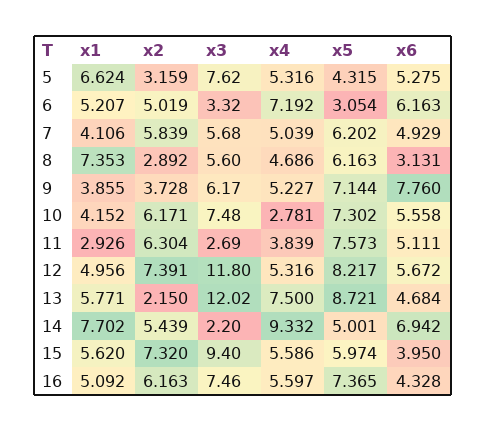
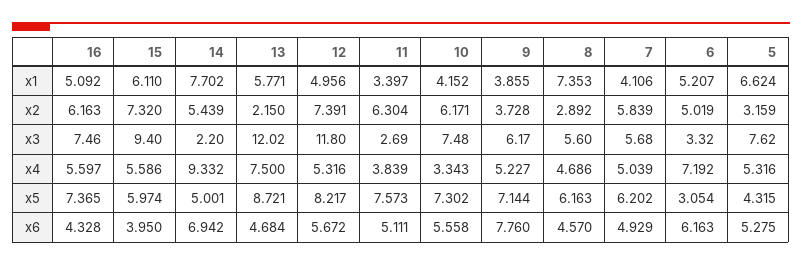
x6, 8: 3.131 -> 4.57
x4, 10: 2.781 -> 3.343
x1, 11: 2.926 -> 3.397
x1, 15: 5.62 -> 6.11

